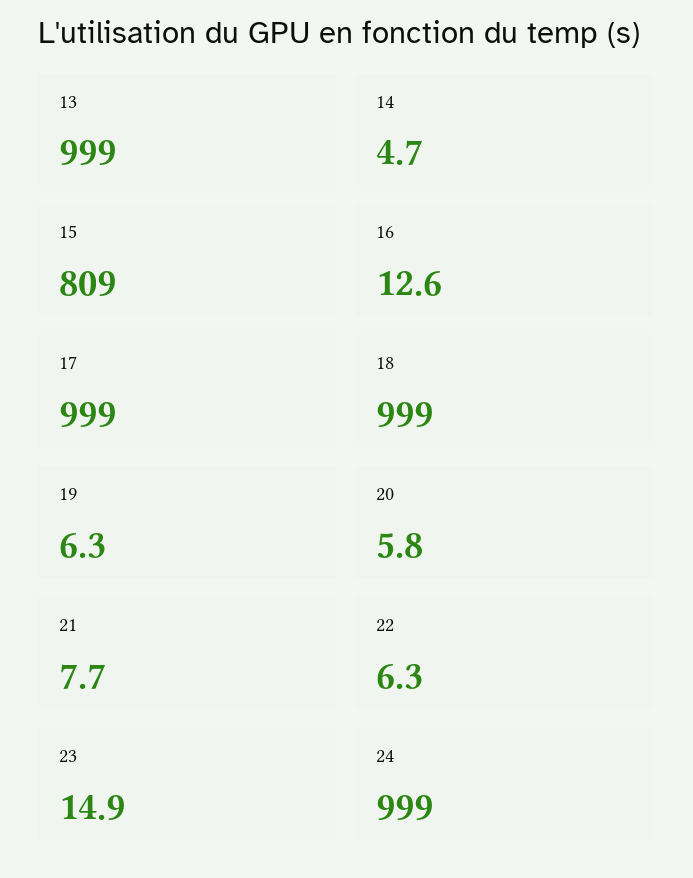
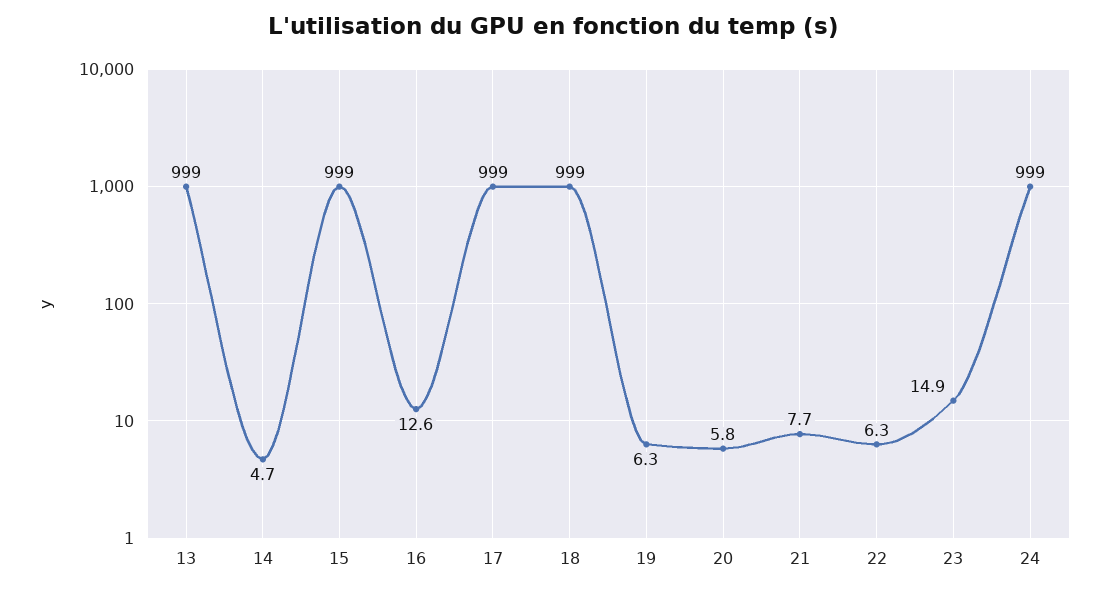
15: 809 -> 999

